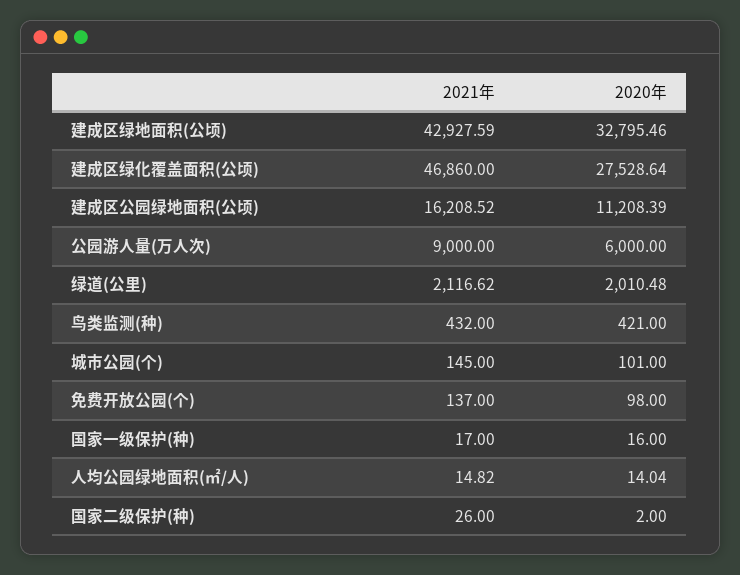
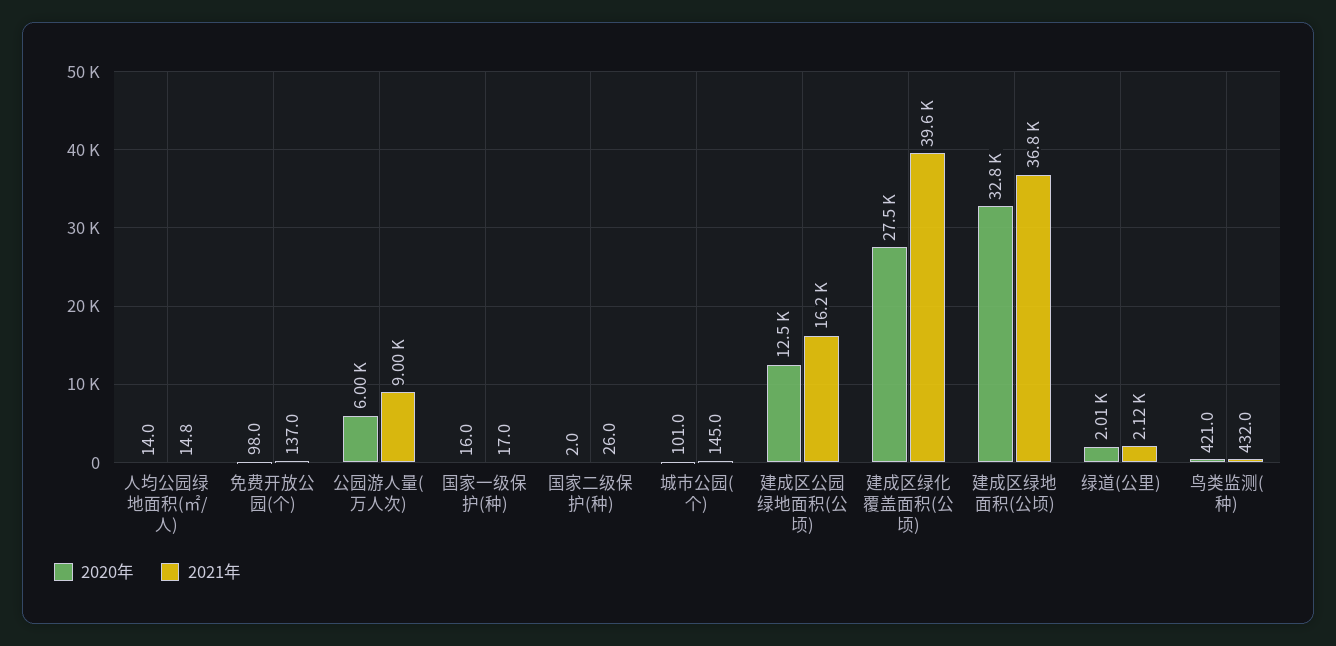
2021年, 建成区绿地面积(公顷): 42927.59 -> 36800
2021年, 建成区绿化覆盖面积(公顷): 46860 -> 39600
2020年, 建成区公园绿地面积(公顷): 11208.39 -> 12500

